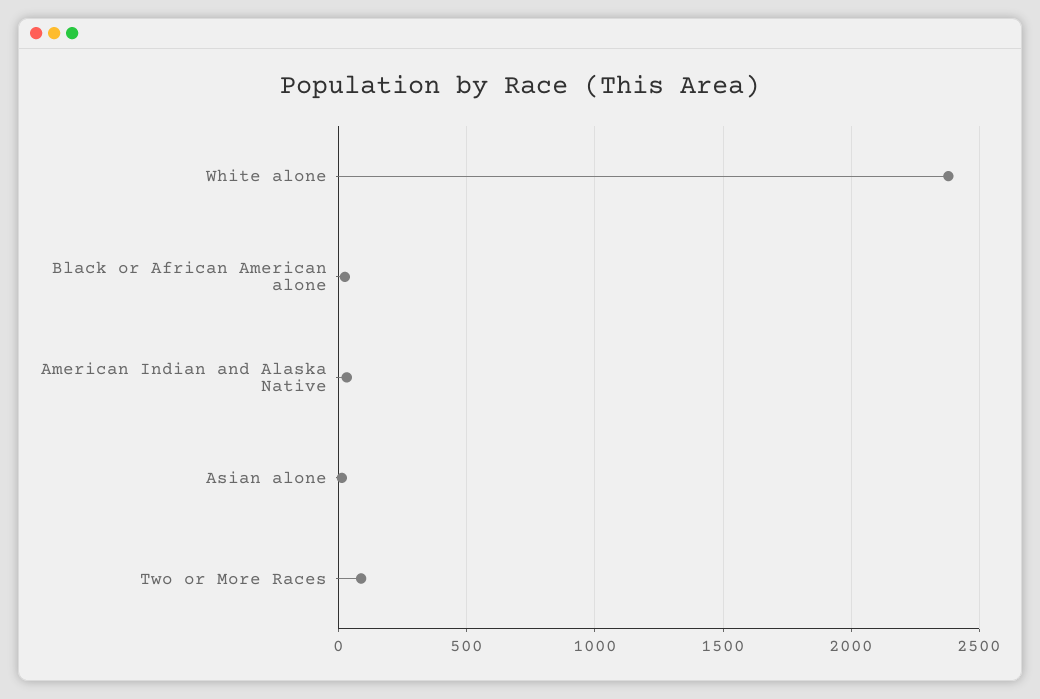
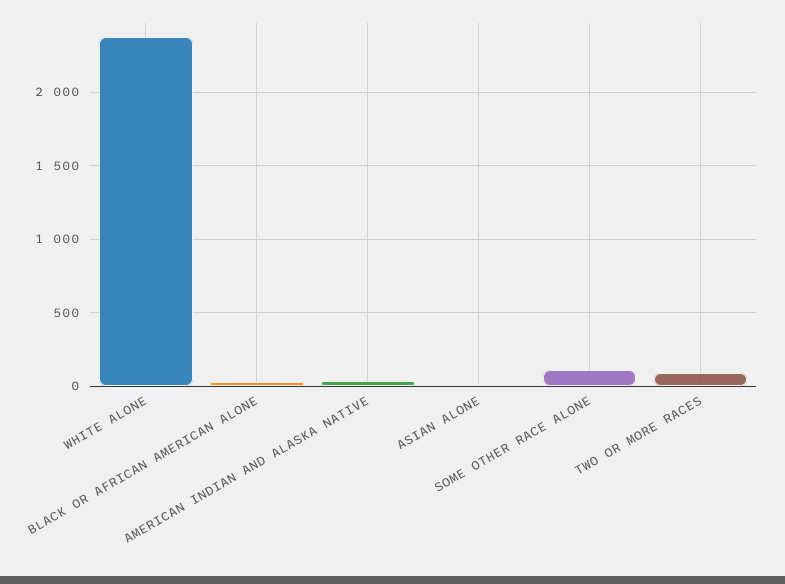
SOME OTHER RACE ALONE: none -> 100

